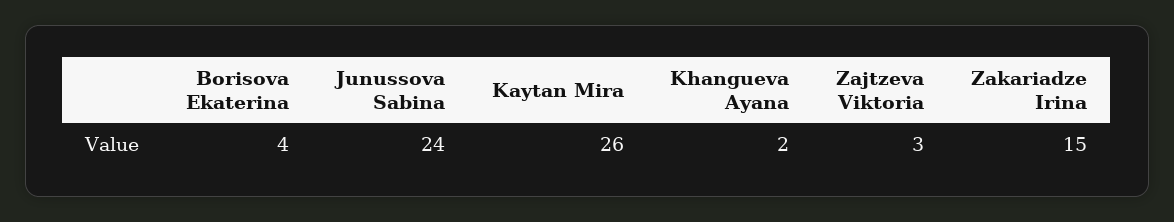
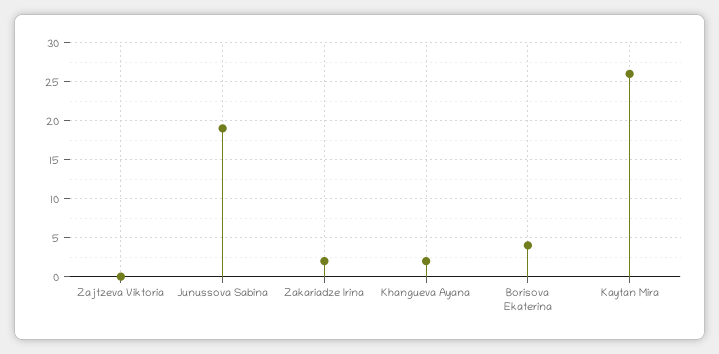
Junussova Sabina: 24 -> 19
Zajtzeva Viktoria: 3 -> 0
Zakariadze Irina: 15 -> 2

